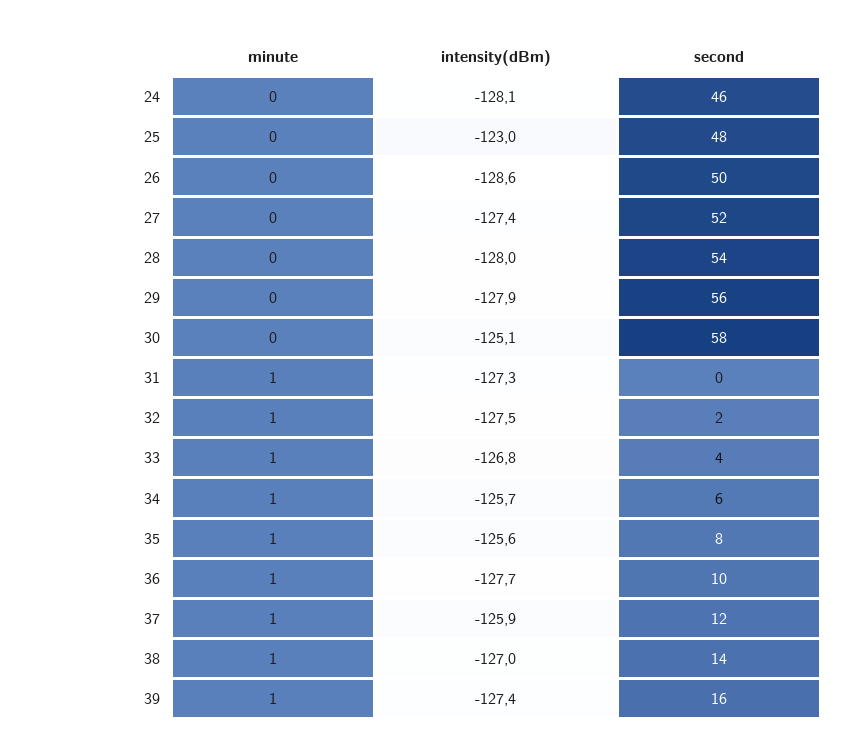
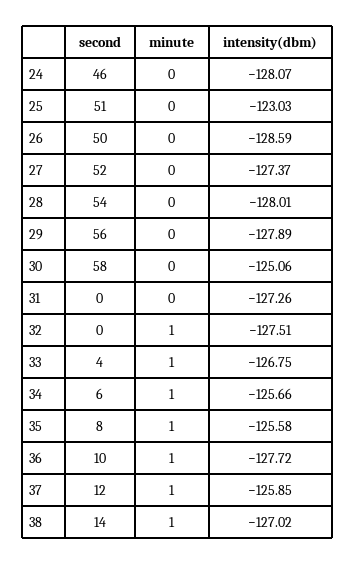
second, 25: 48 -> 51
minute, 31: 1 -> 0
second, 32: 2 -> 0
minute, 39: 1 -> none
intensity(dBm), 39: -127.4 -> none
second, 39: 16 -> none

